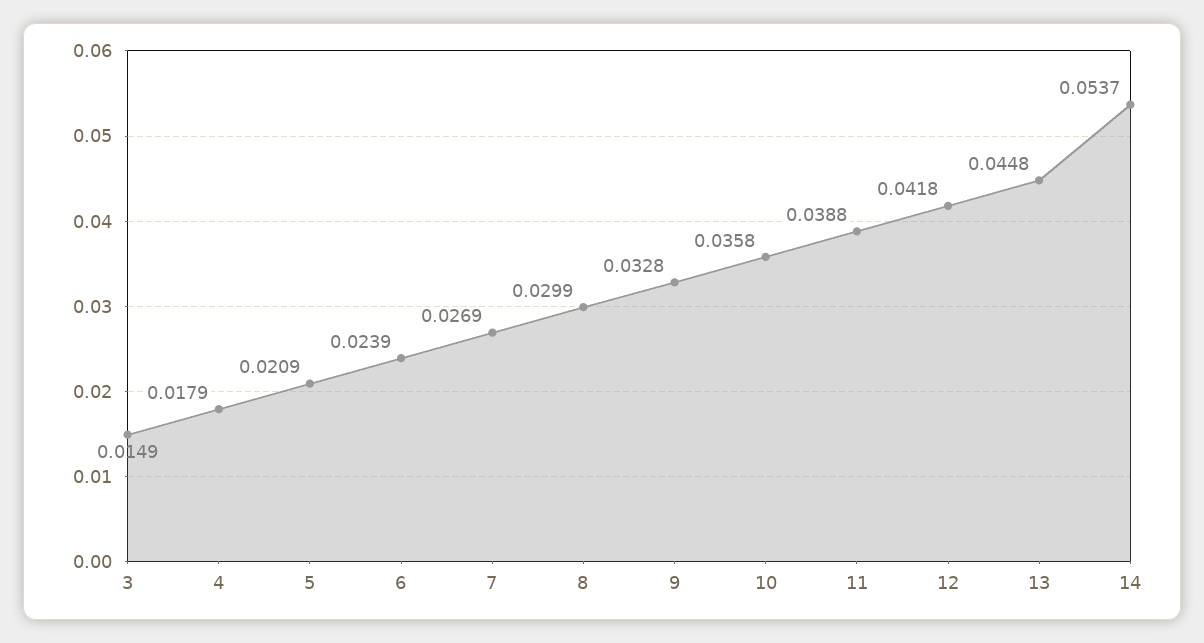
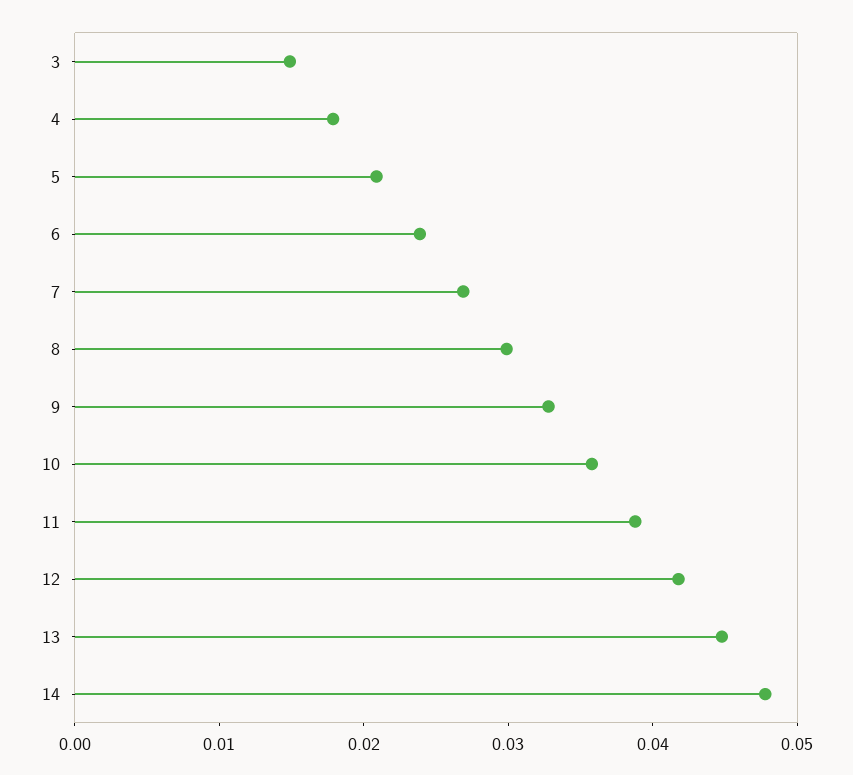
14: 0.0537 -> 0.048

